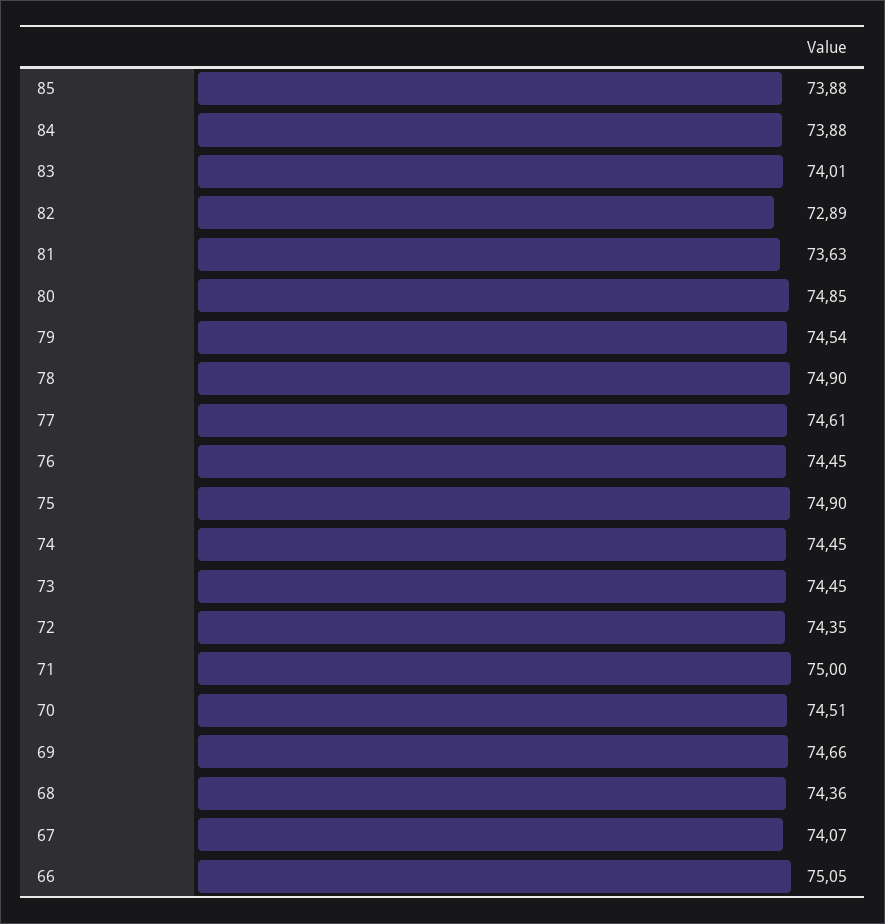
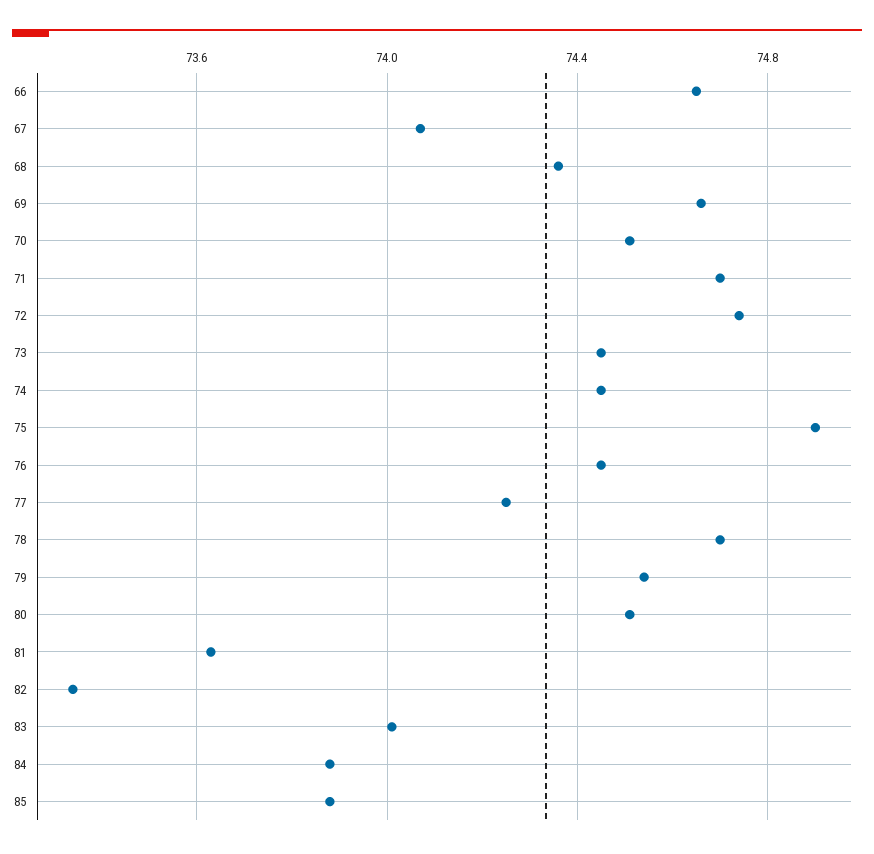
82: 72.89 -> 73.35
80: 74.85 -> 74.5
78: 74.9 -> 74.7
77: 74.61 -> 74.25
72: 74.35 -> 74.75
71: 75 -> 74.7
66: 75.05 -> 74.65

